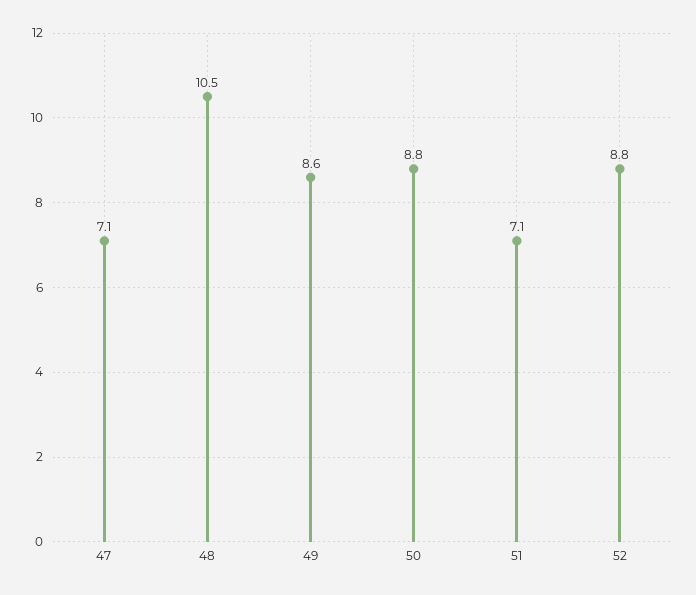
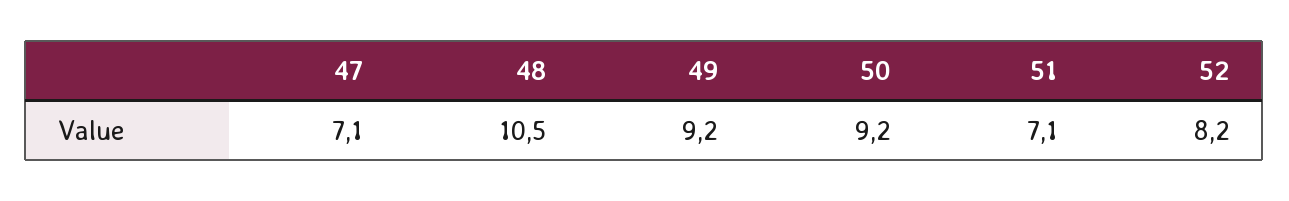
49: 8.6 -> 9.2
50: 8.8 -> 9.2
52: 8.8 -> 8.2

